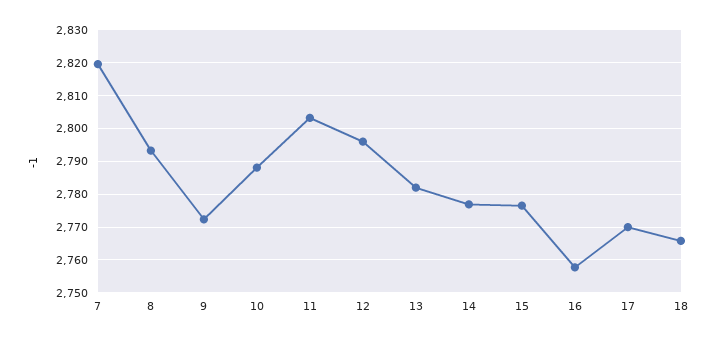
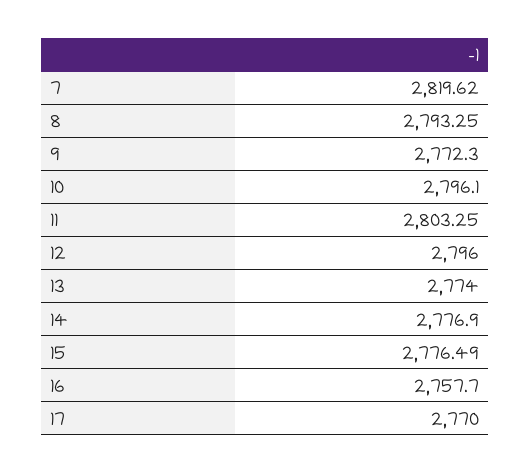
10: 2788 -> 2796.1
13: 2782 -> 2774
18: 2766 -> none

